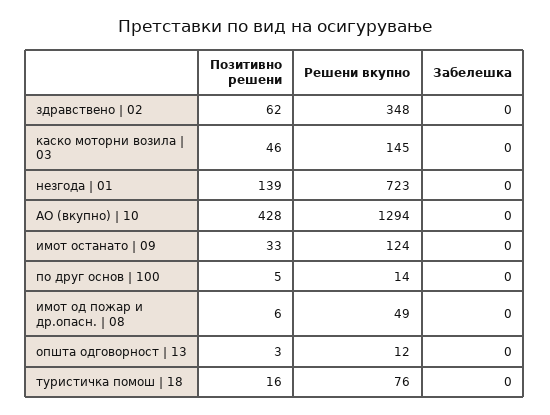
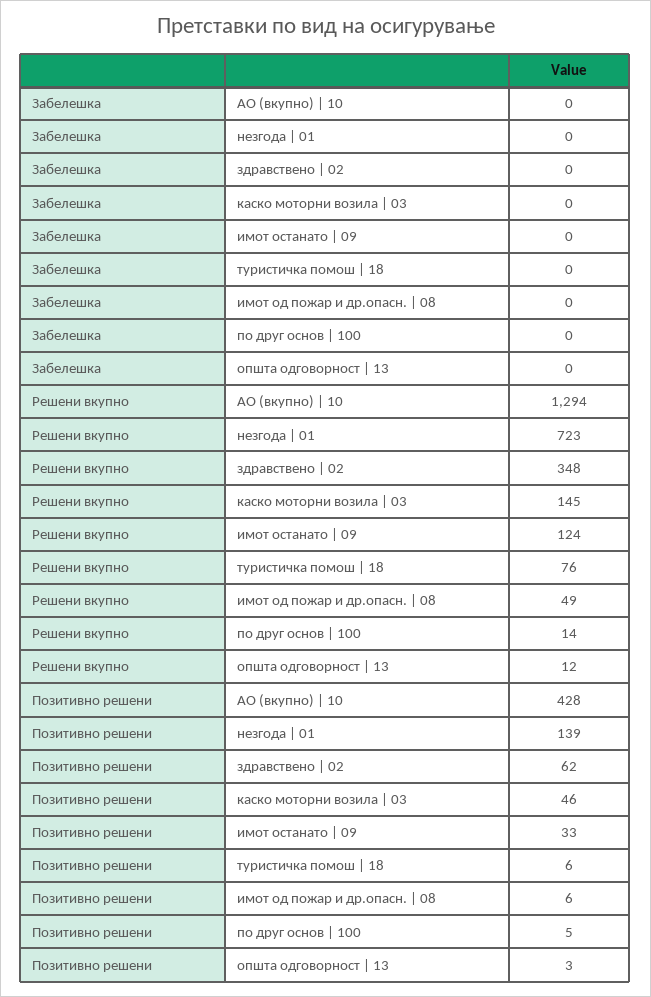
Позитивно решени, туристичка помош | 18: 16 -> 6

